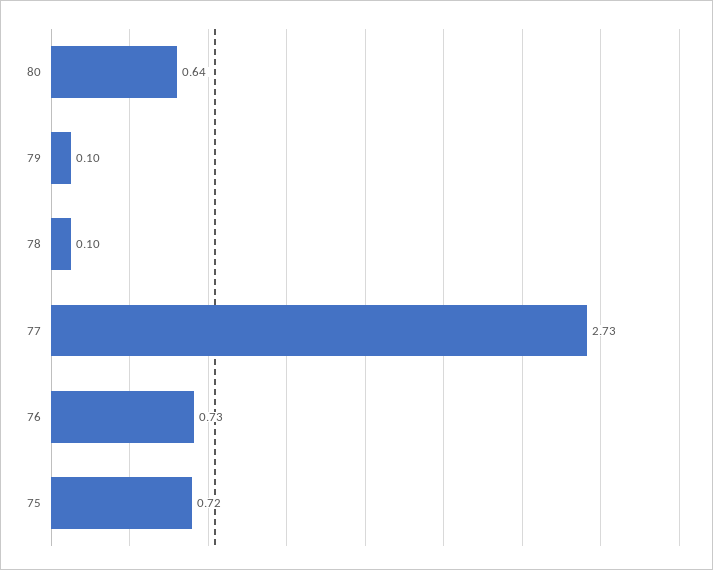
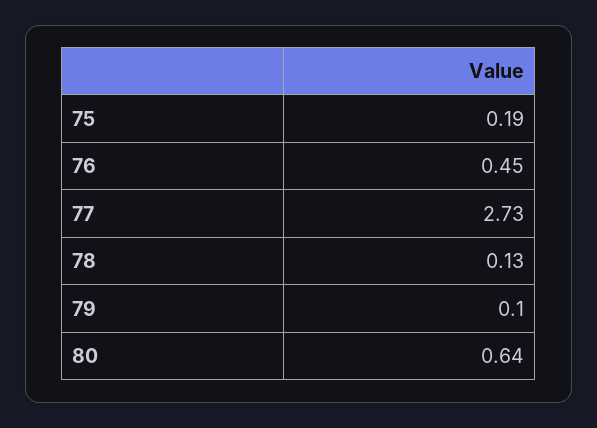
78: 0.1 -> 0.13
76: 0.73 -> 0.45
75: 0.72 -> 0.19

